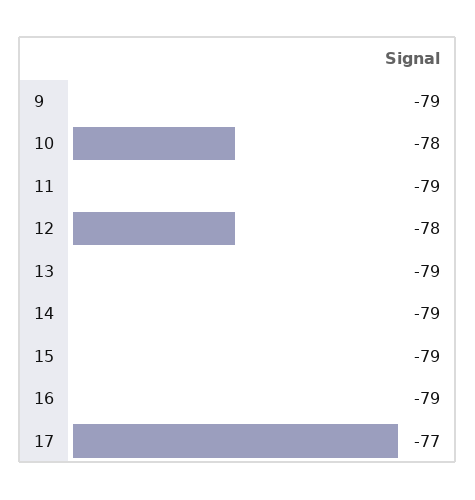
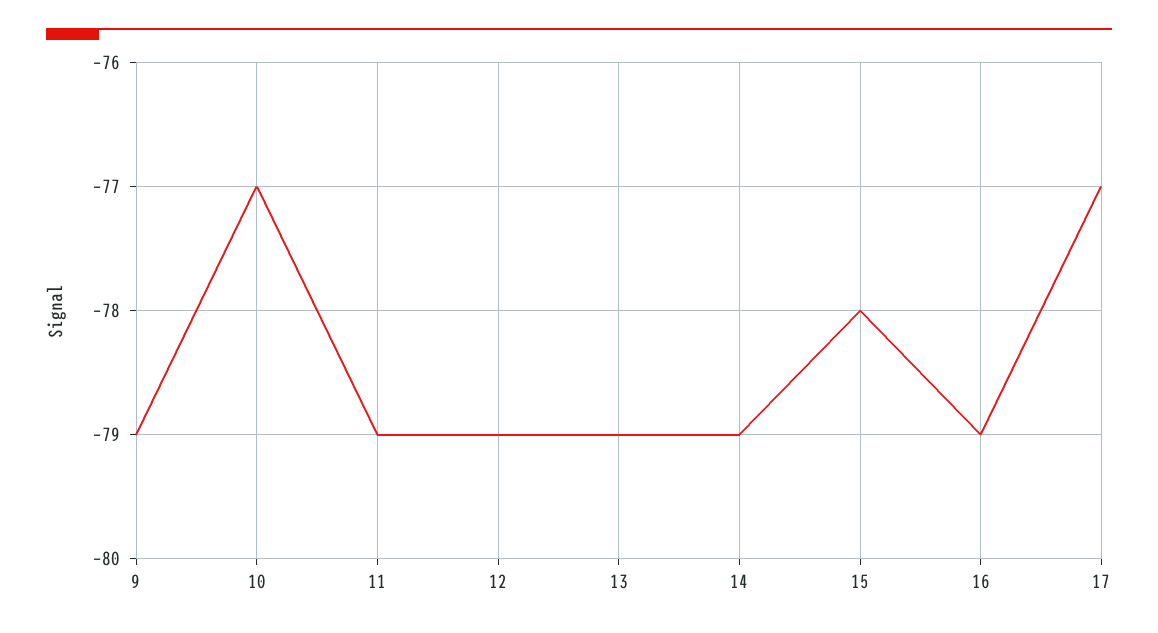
10: -78 -> -77
12: -78 -> -79
15: -79 -> -78

